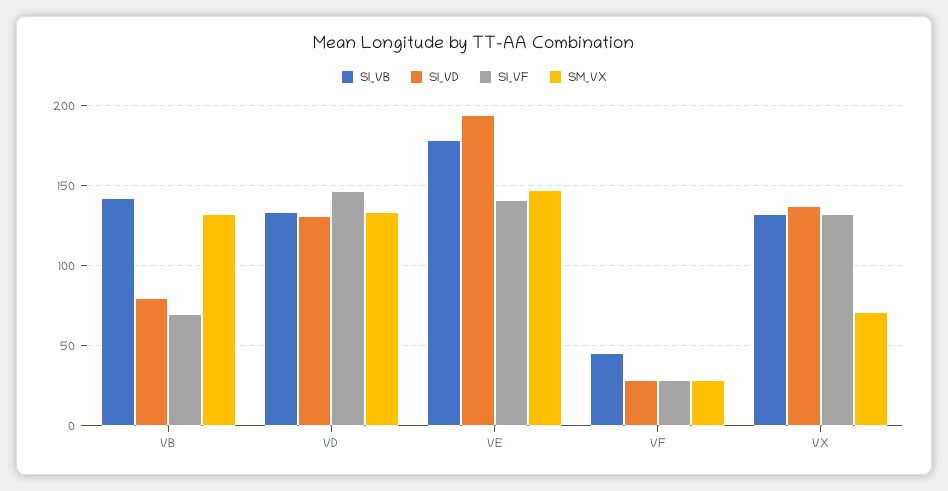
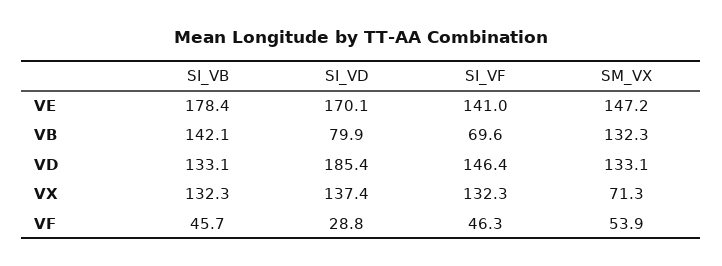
SI_VD, VD: 130 -> 185.4
SI_VD, VE: 195 -> 170.1
SI_VF, VF: 30 -> 46.3
SM_VX, VF: 30 -> 53.9

